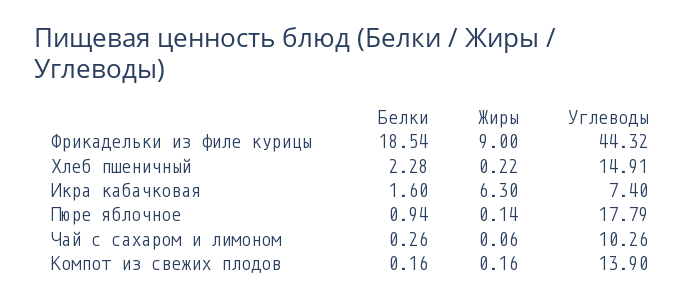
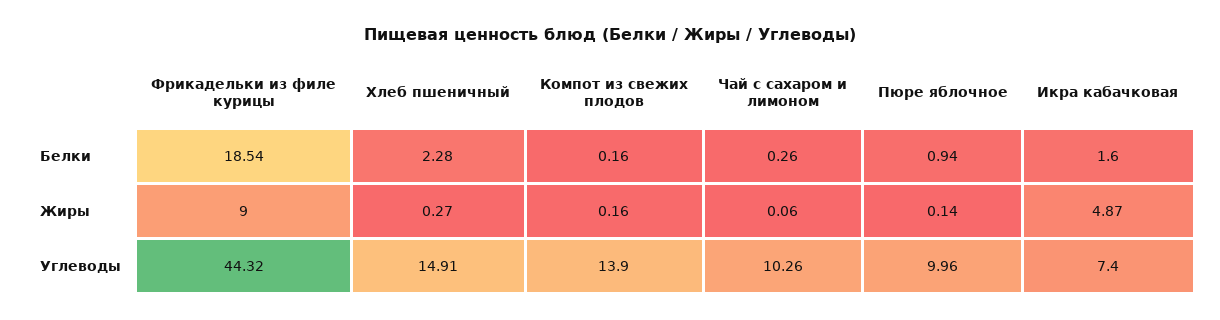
Жиры, Хлеб пшеничный: 0.22 -> 0.27
Жиры, Икра кабачковая: 6.3 -> 4.87
Углеводы, Пюре яблочное: 17.79 -> 9.96

